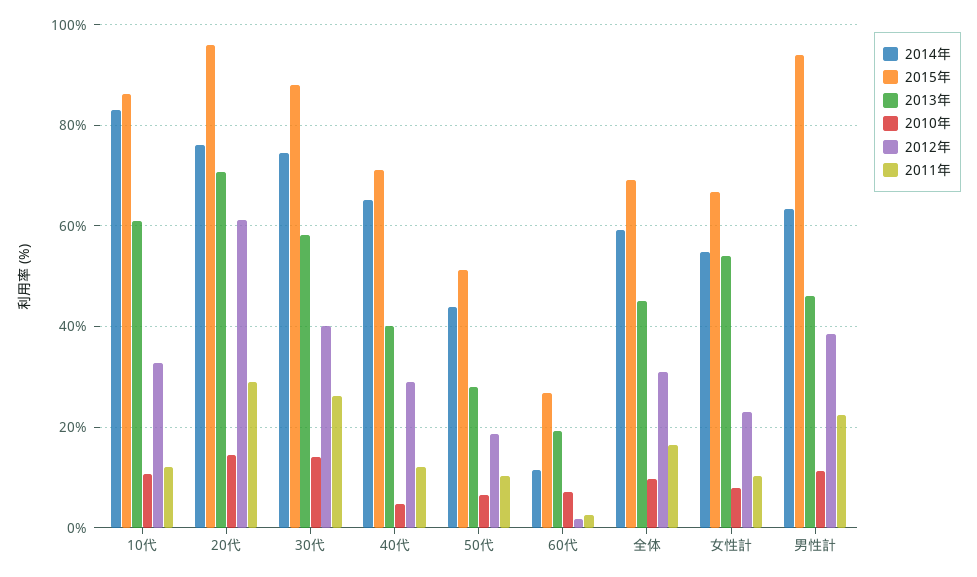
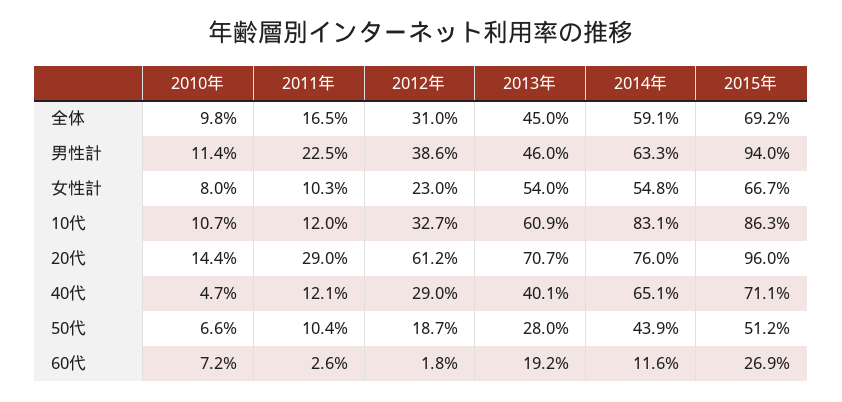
2014年, 30代: 74 -> none
2015年, 30代: 88 -> none
2013年, 30代: 58 -> none
2010年, 30代: 14 -> none
2012年, 30代: 40 -> none
2011年, 30代: 26 -> none

